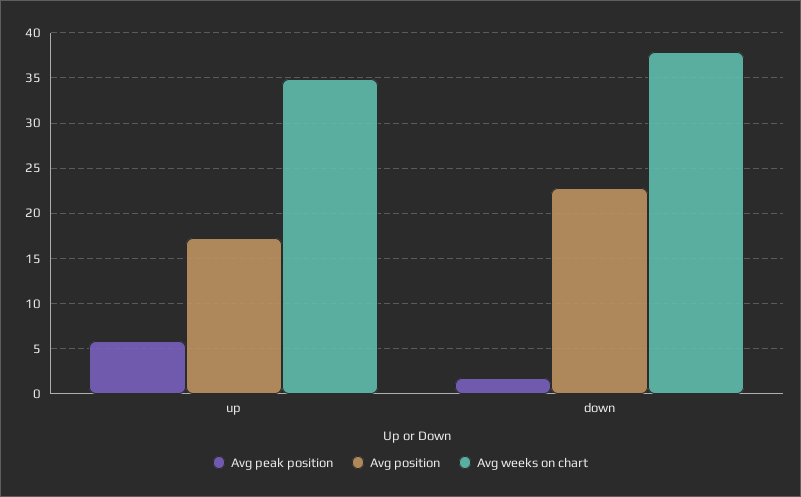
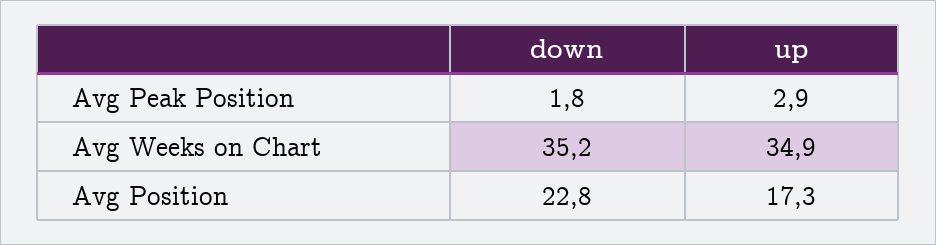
Avg peak position, up: 6 -> 2.9
Avg weeks on chart, down: 38 -> 35.2

